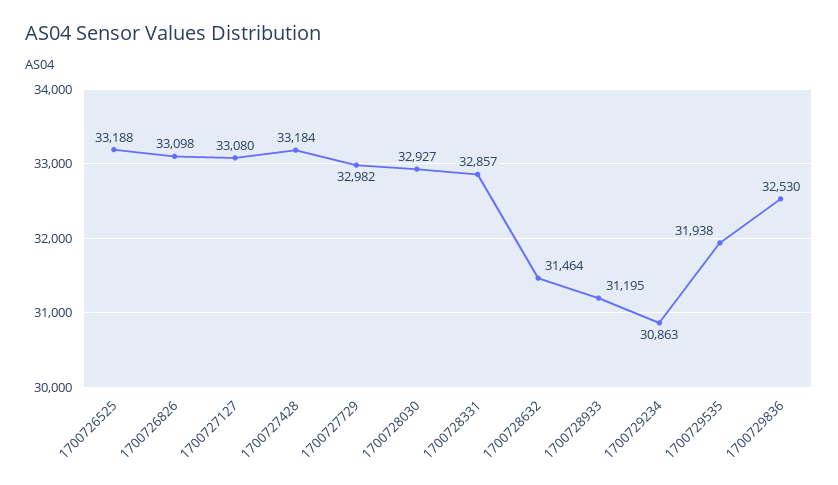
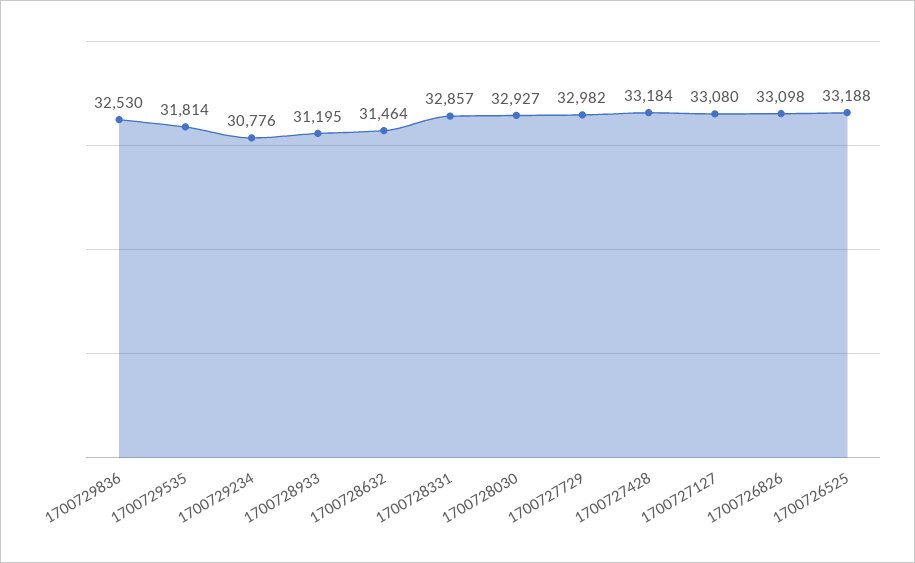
1700729234: 30863 -> 30776
1700729535: 31938 -> 31814

